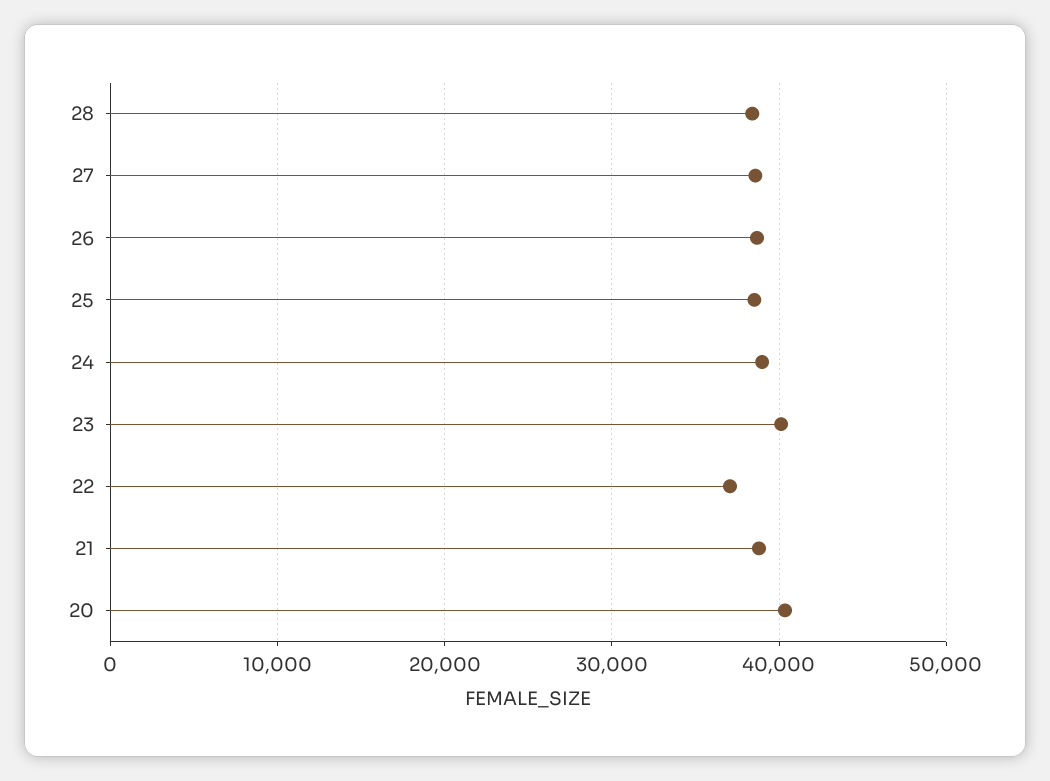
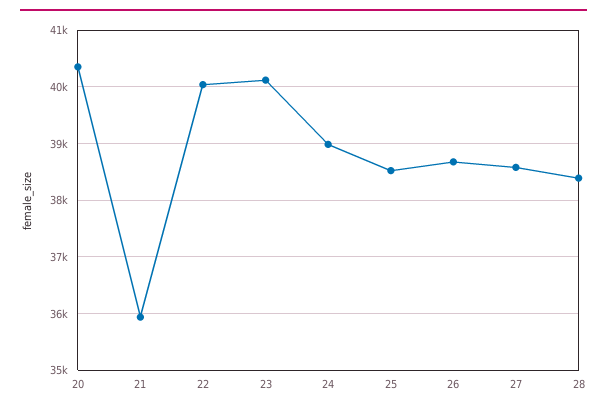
22: 37000 -> 40000
21: 39000 -> 36000

